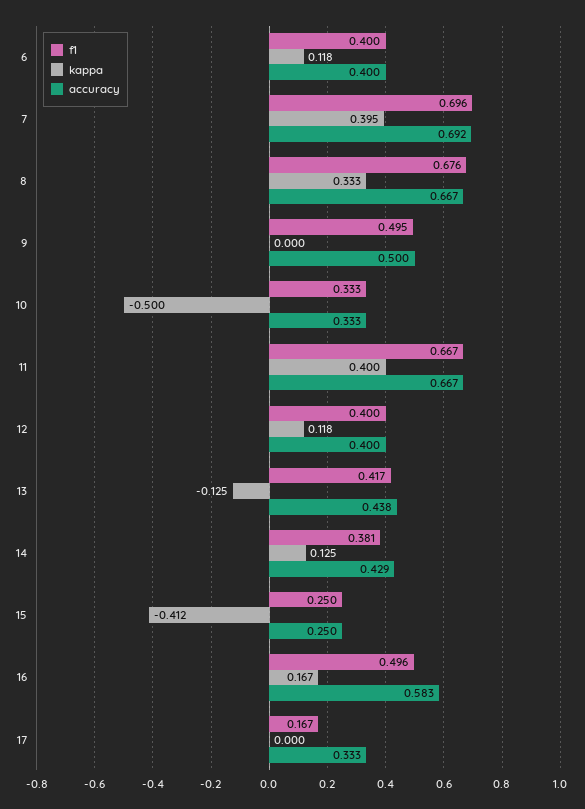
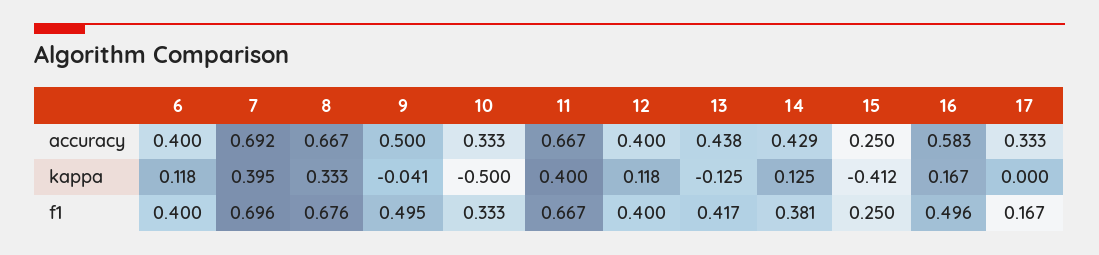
kappa, 9: 0 -> -0.041

